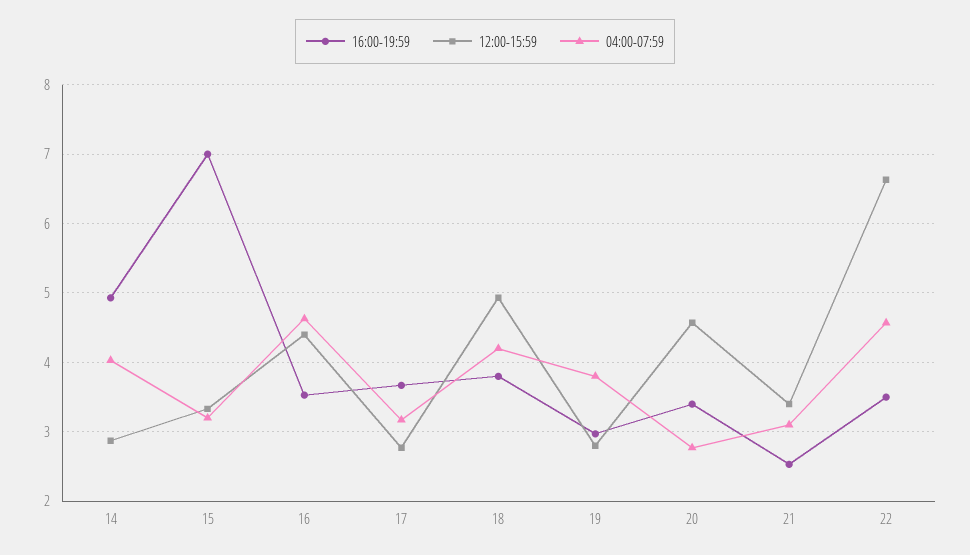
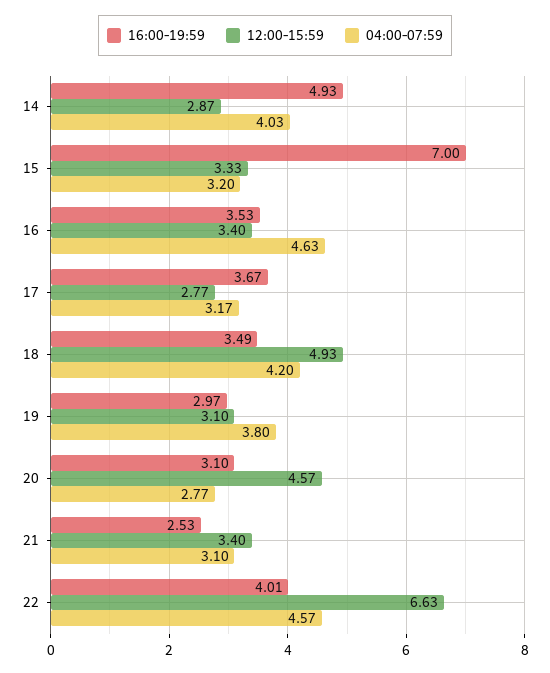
12:00-15:59, 16: 4.4 -> 3.4
16:00-19:59, 18: 3.8 -> 3.49
12:00-15:59, 19: 2.8 -> 3.1
16:00-19:59, 20: 3.4 -> 3.1
16:00-19:59, 22: 3.5 -> 4.01

